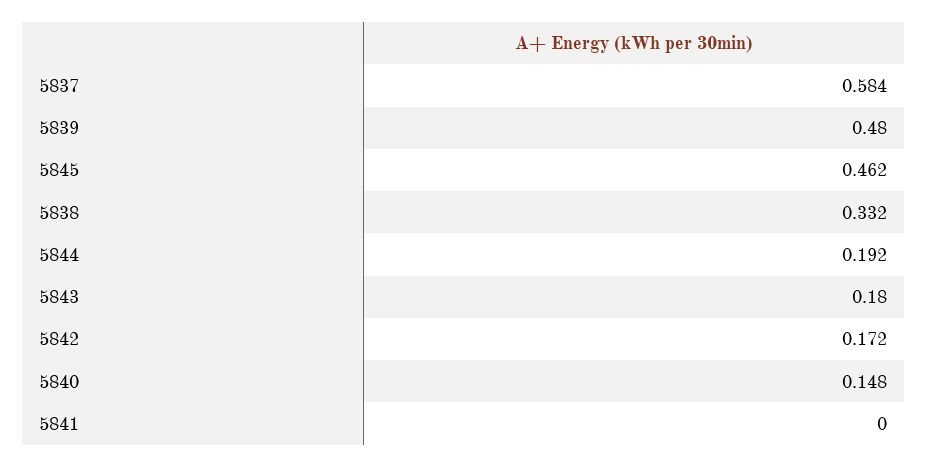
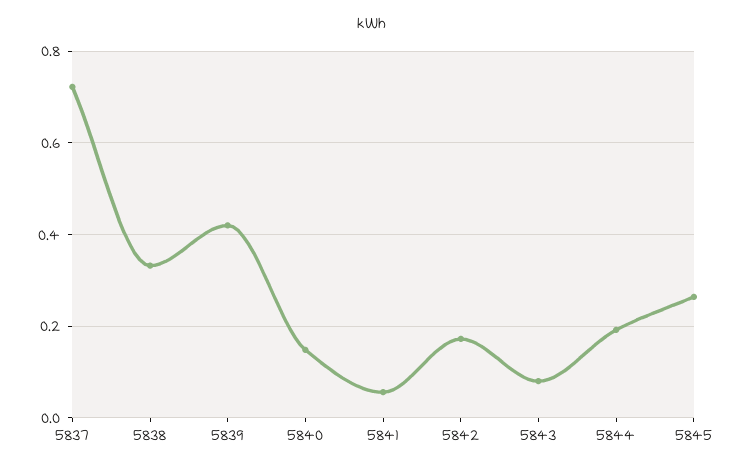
5837: 0.584 -> 0.72
5839: 0.48 -> 0.42
5845: 0.462 -> 0.26
5843: 0.18 -> 0.08
5841: 0 -> 0.06

